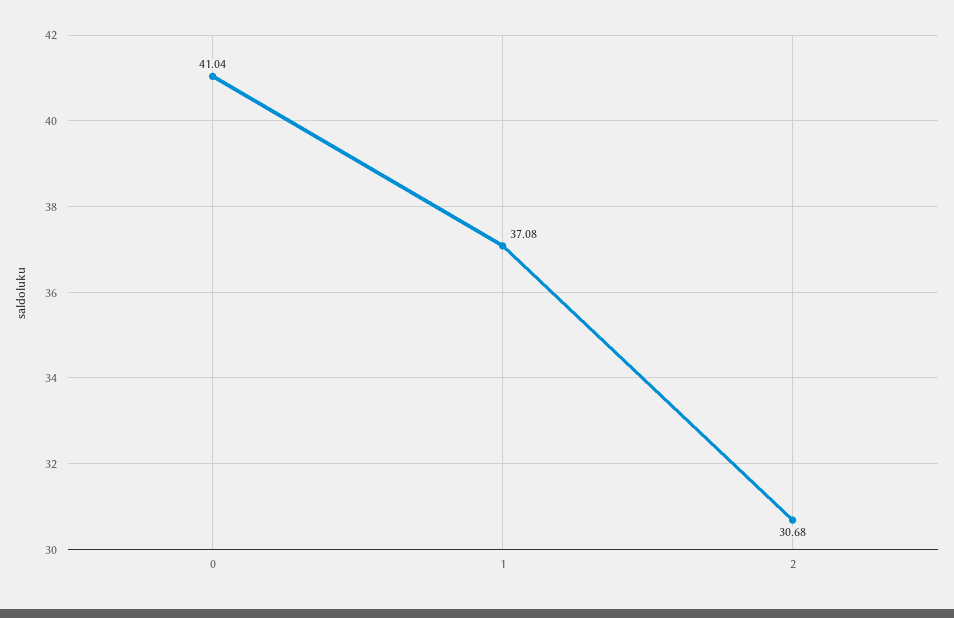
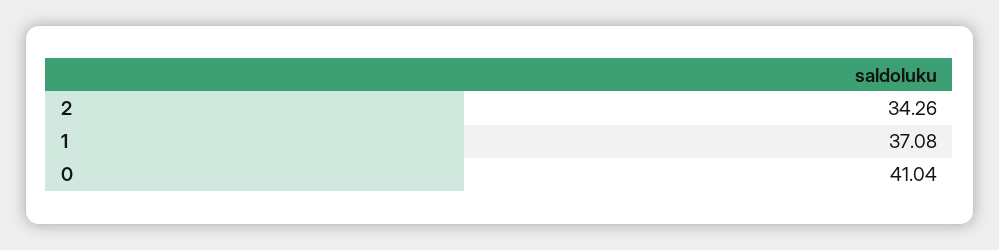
2: 30.68 -> 34.26

